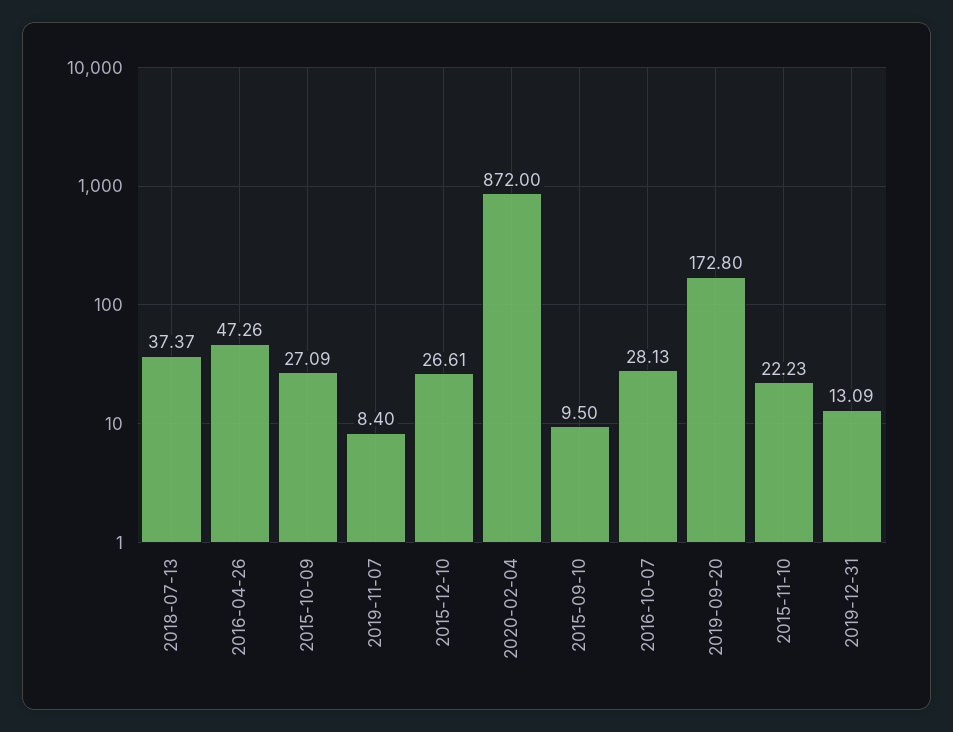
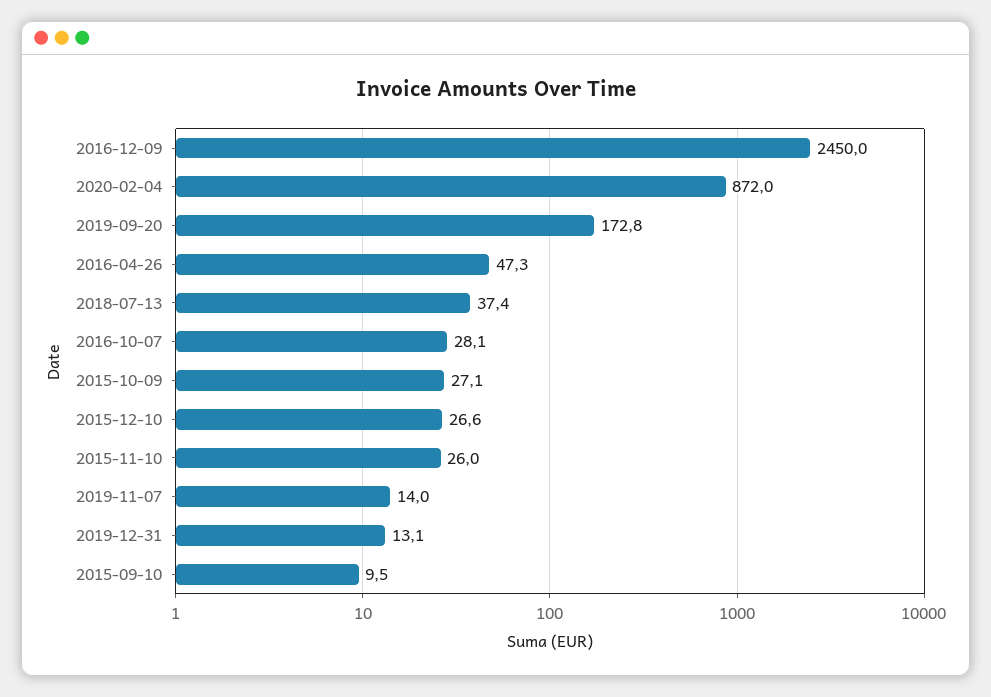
2019-11-07: 8.4 -> 14
2015-11-10: 22.23 -> 26
2016-12-09: none -> 2450

